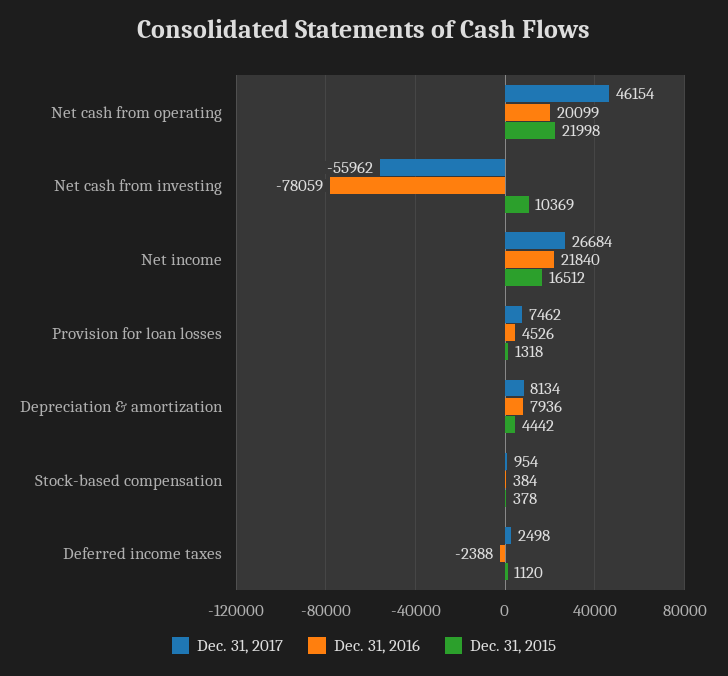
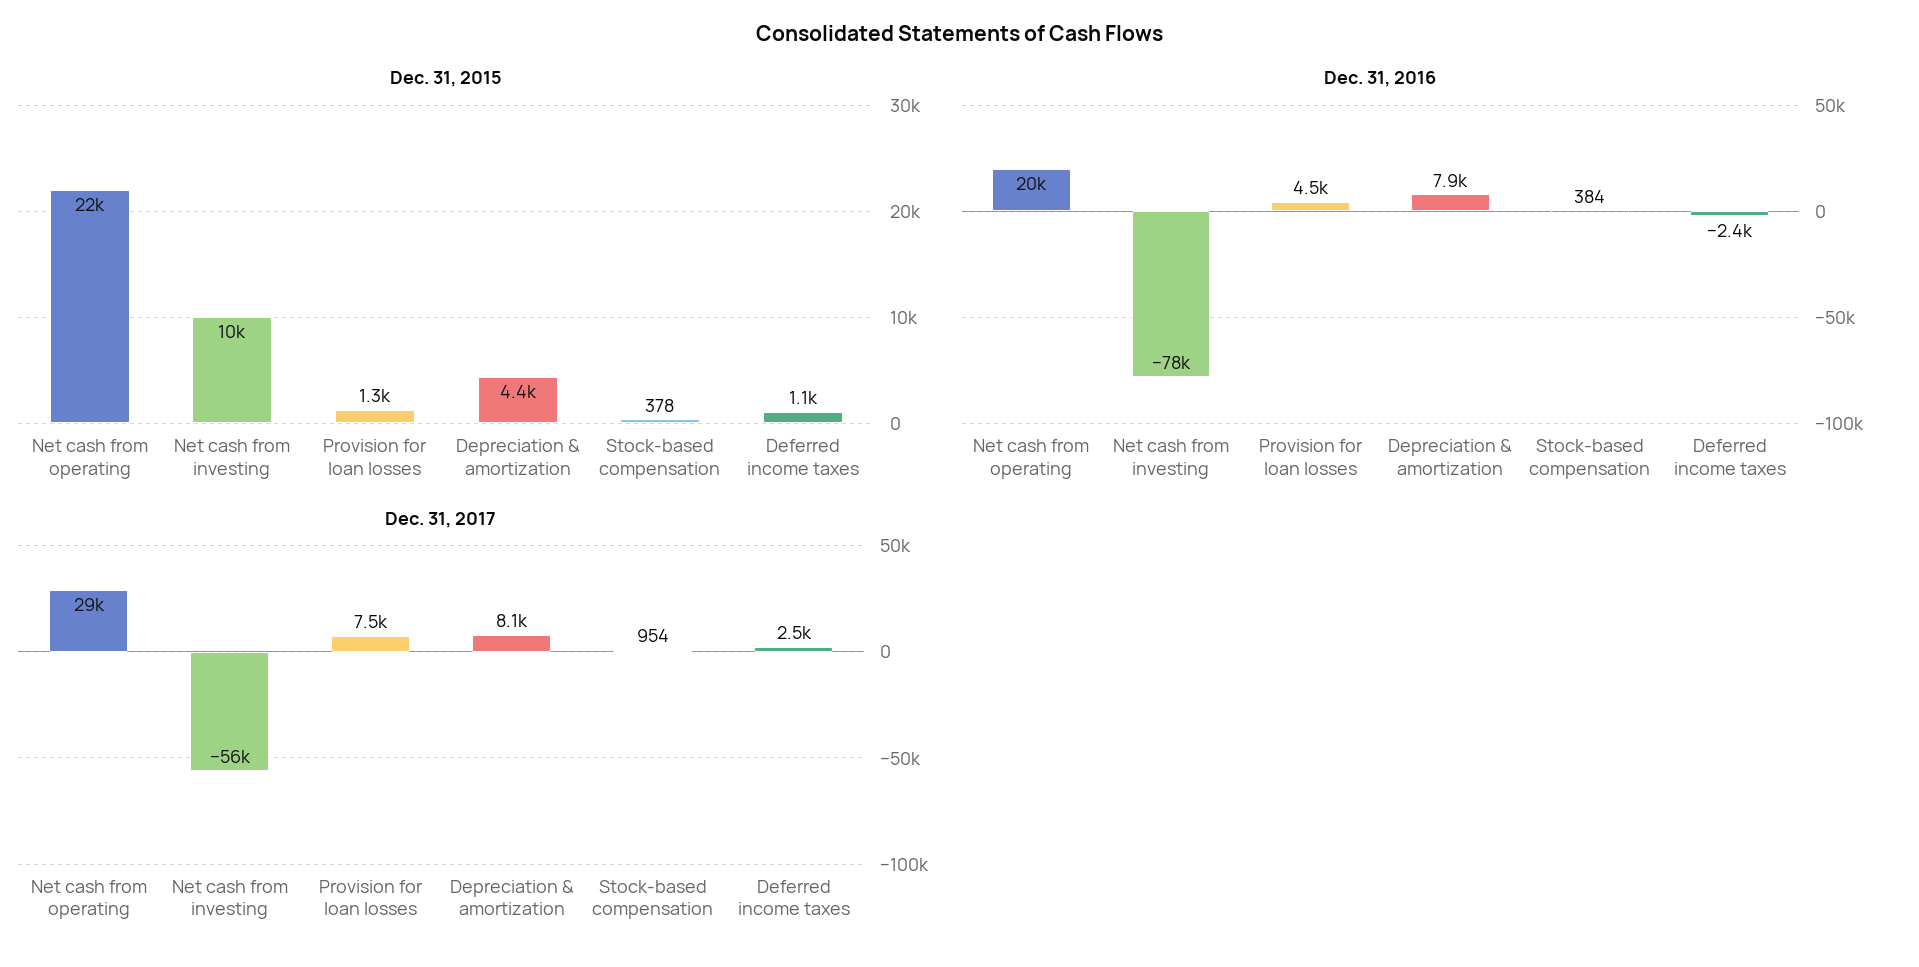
Dec. 31, 2017, Net cash from operating: 46154 -> 29000
Dec. 31, 2017, Net income: 26684 -> none
Dec. 31, 2016, Net income: 21840 -> none
Dec. 31, 2015, Net income: 16512 -> none

